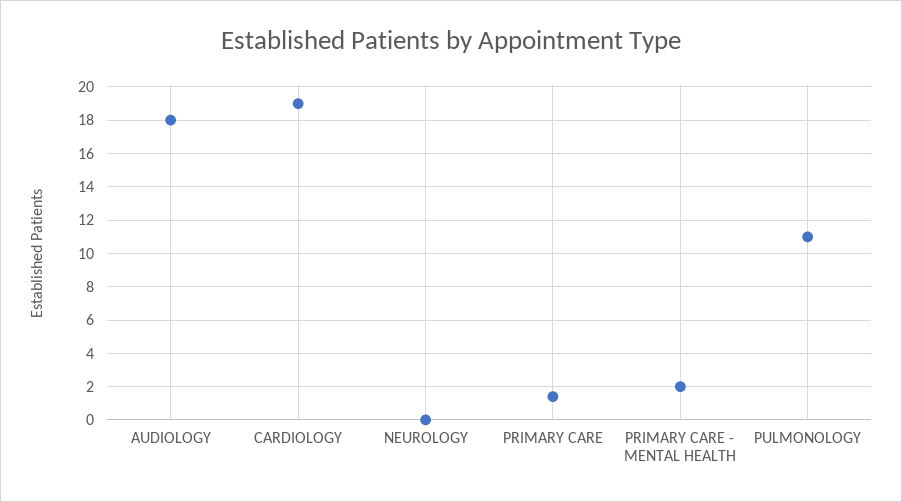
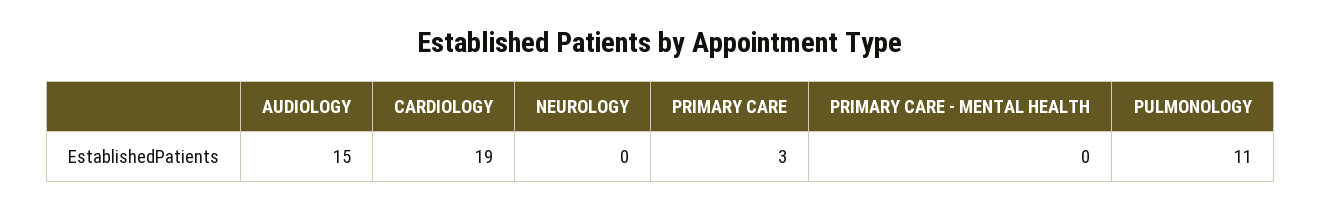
AUDIOLOGY: 18 -> 15
PRIMARY CARE: 1.5 -> 3
PRIMARY CARE - MENTAL HEALTH: 2 -> 0

